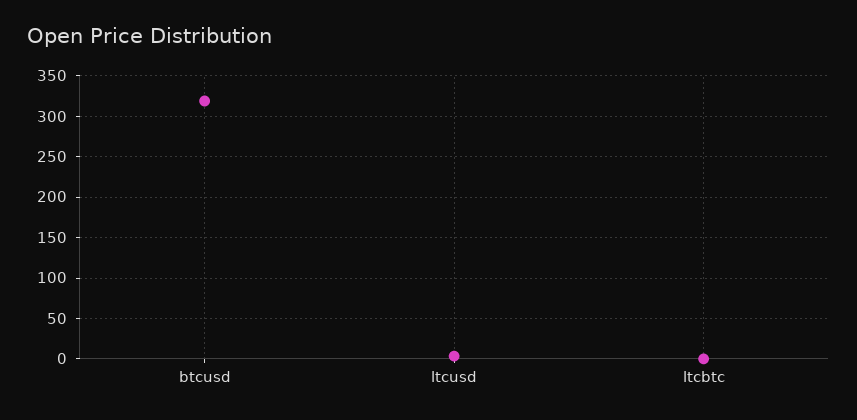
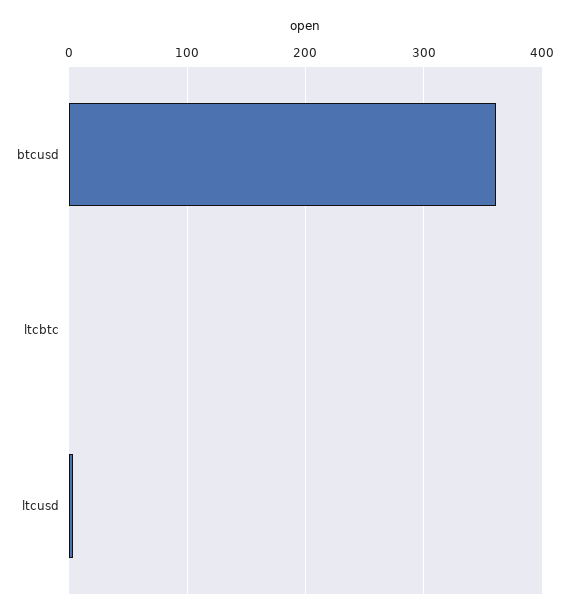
btcusd: 320 -> 360

